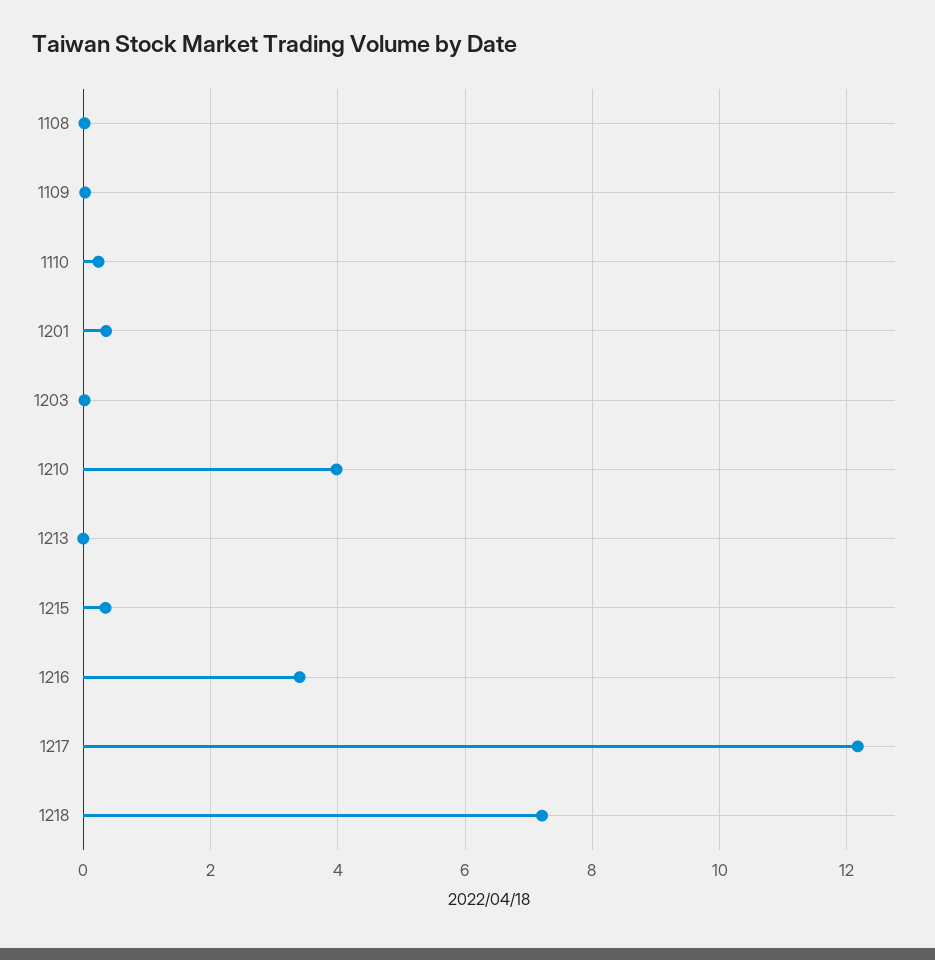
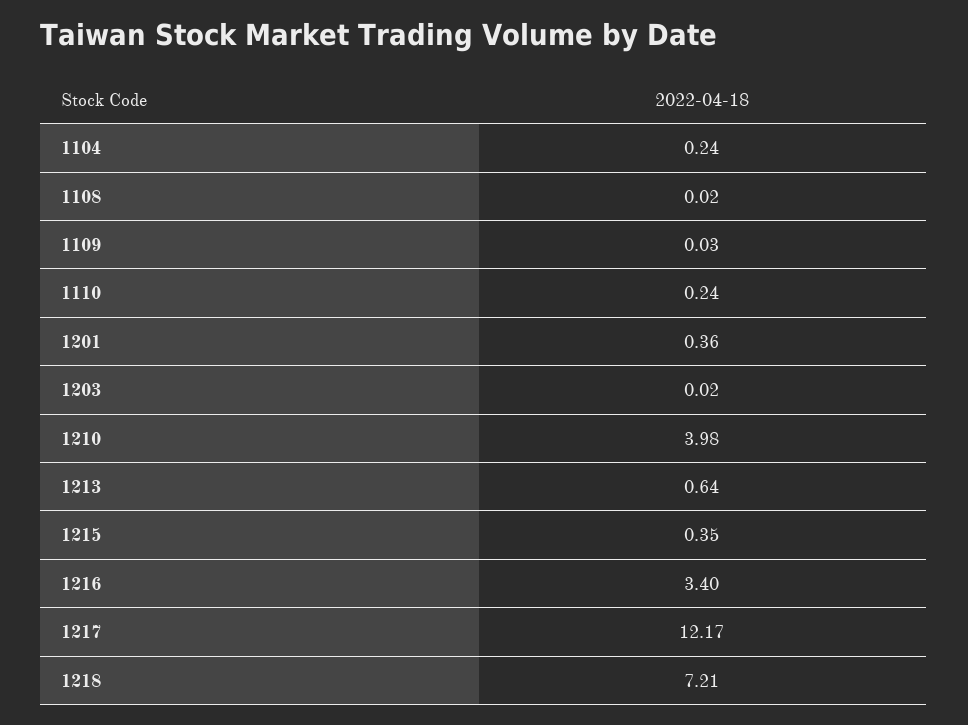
1213: 0 -> 0.64
1104: none -> 0.24

